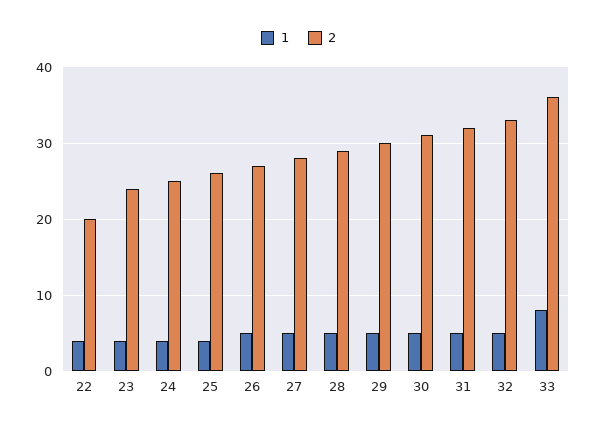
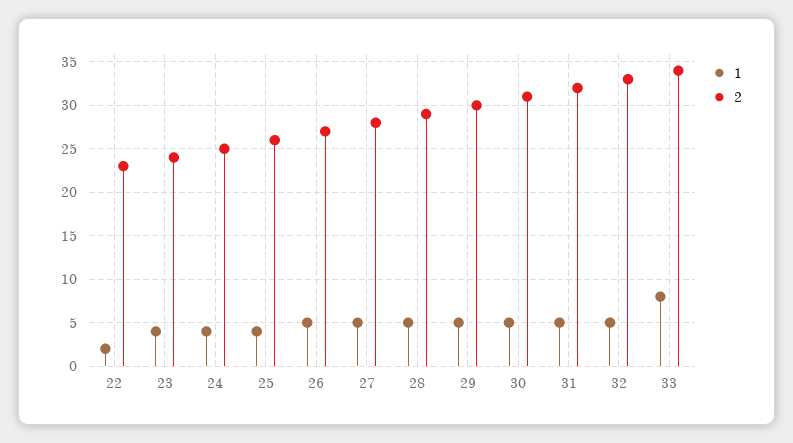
1, 22: 4 -> 2
2, 22: 20 -> 23
2, 33: 36 -> 34

